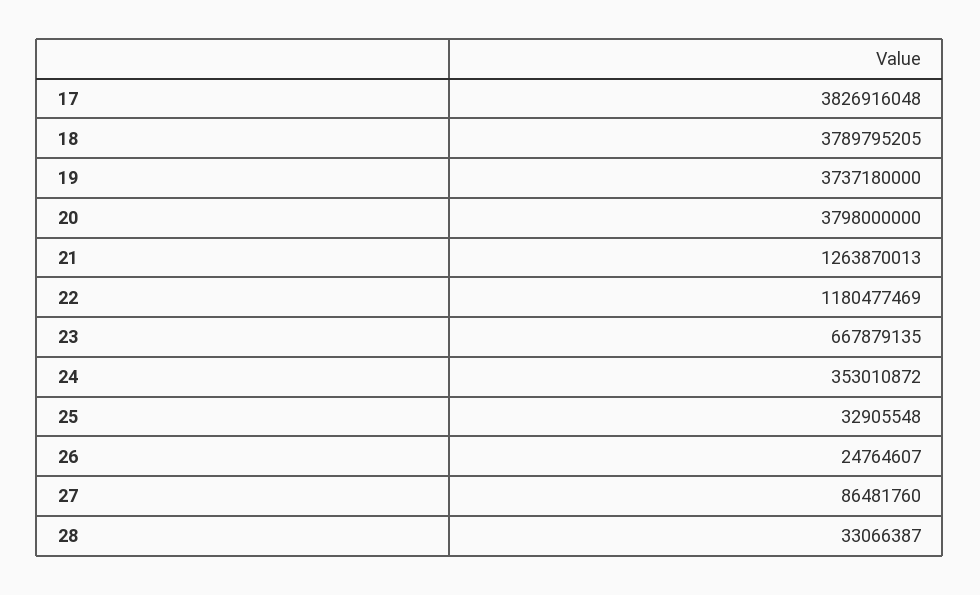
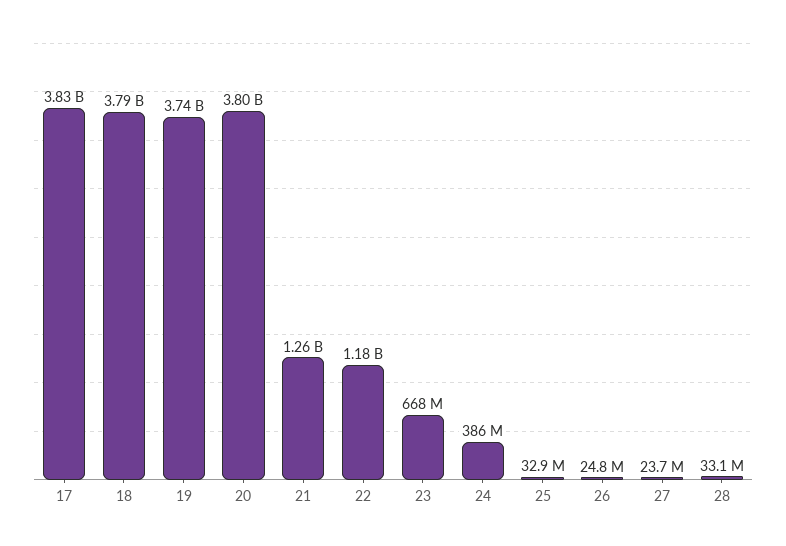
24: 353010872 -> 386000000
27: 86481760 -> 23700000

